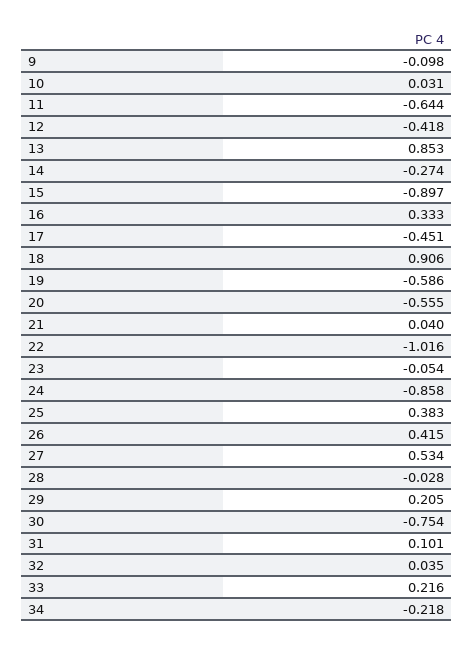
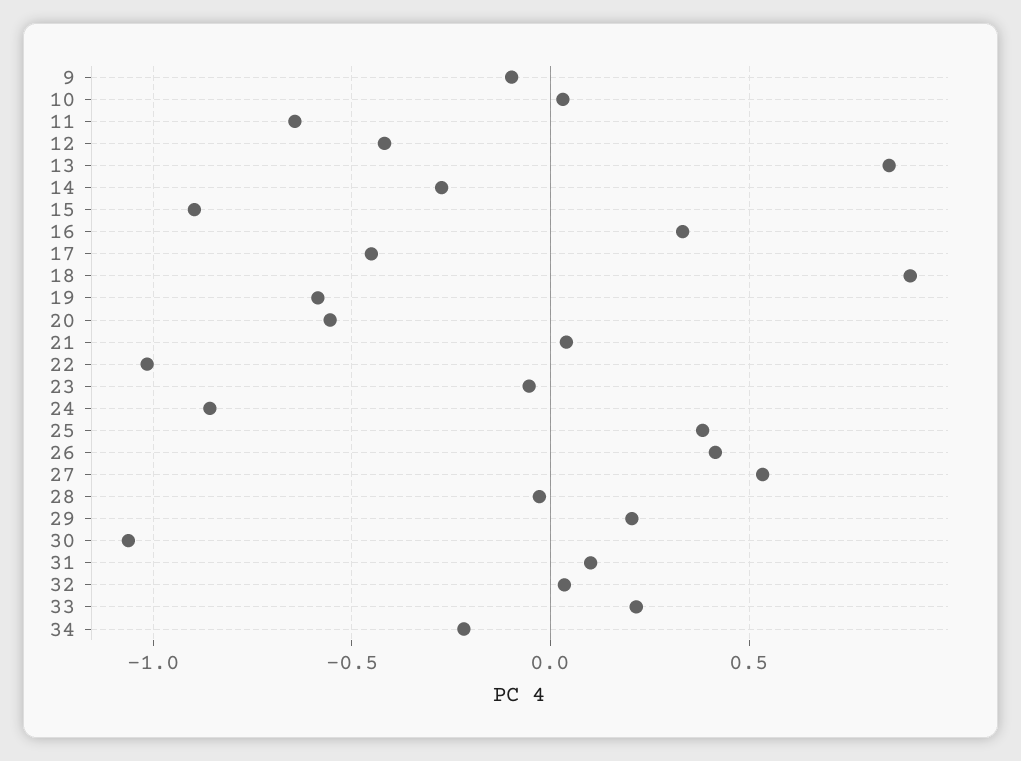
30: -0.754 -> -1.05

